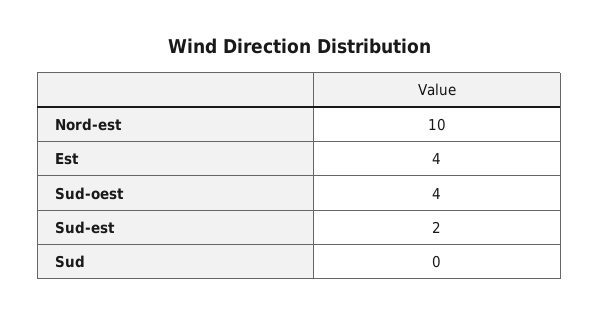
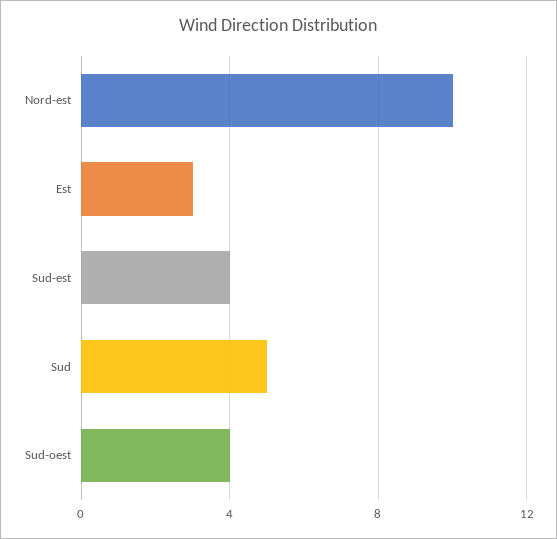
Est: 4 -> 3
Sud-est: 2 -> 4
Sud: 0 -> 5

